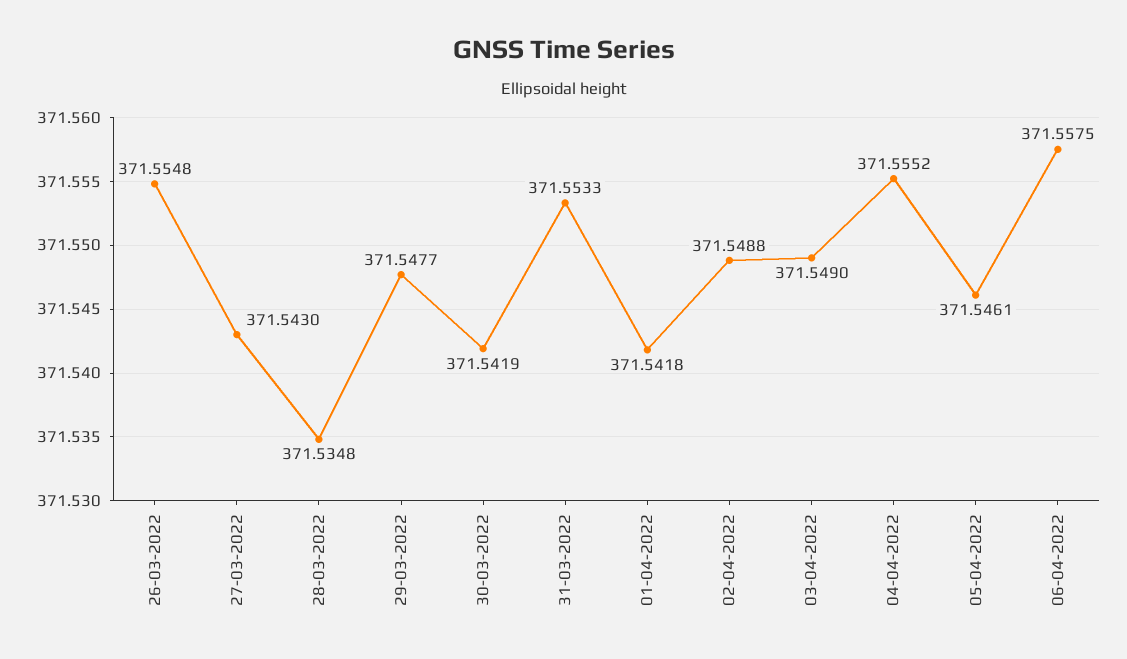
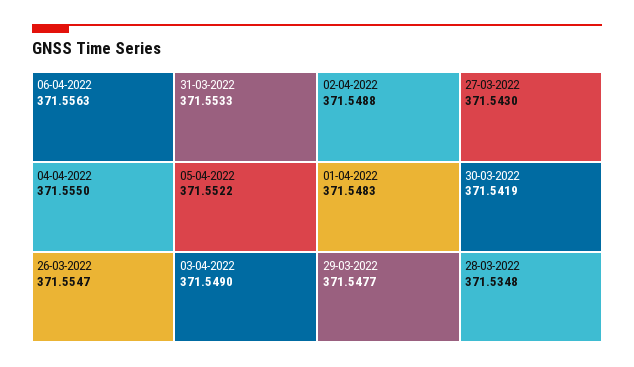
26-03-2022: 371.5548 -> 371.5547
01-04-2022: 371.5418 -> 371.5483
04-04-2022: 371.5552 -> 371.555
05-04-2022: 371.5461 -> 371.5522
06-04-2022: 371.5575 -> 371.5563

